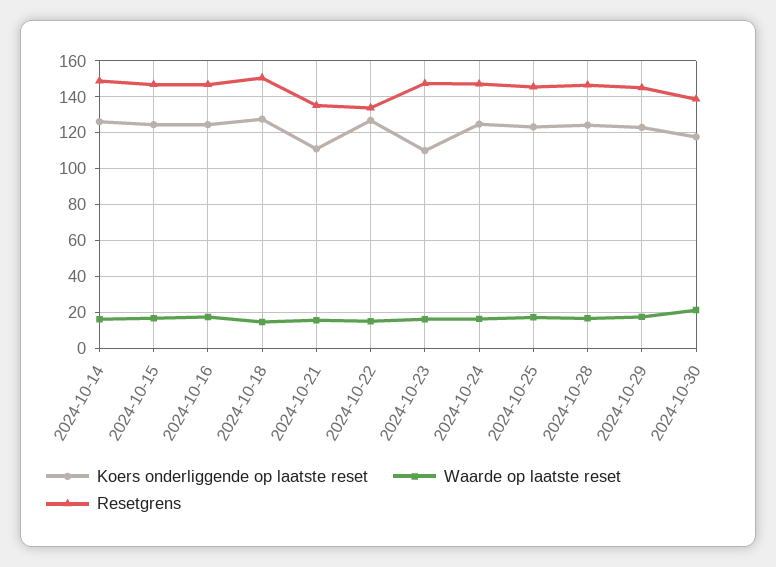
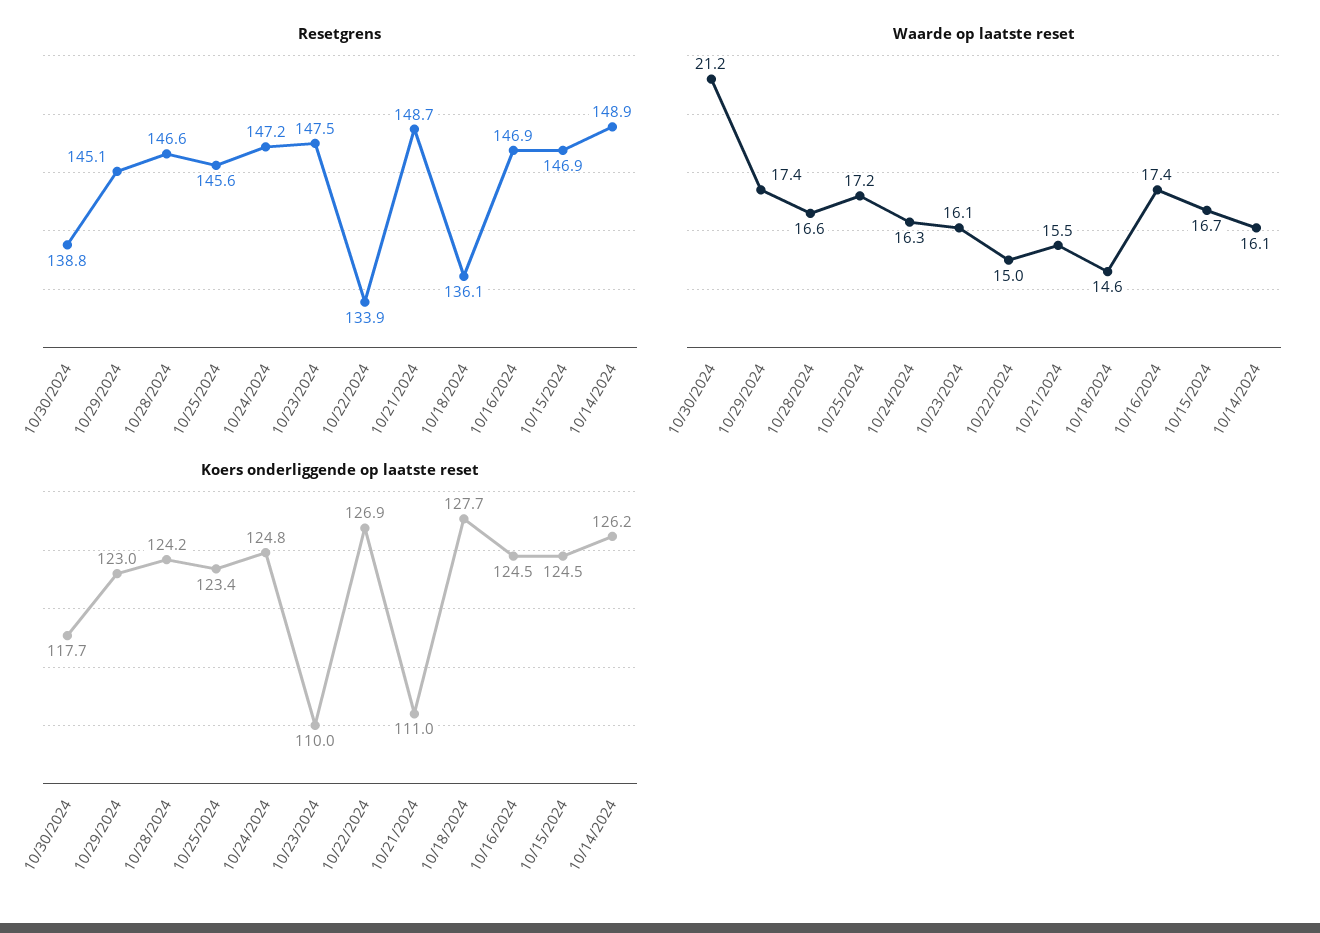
Resetgrens, 2024-10-18: 150 -> 136.1
Resetgrens, 2024-10-21: 135 -> 148.7

